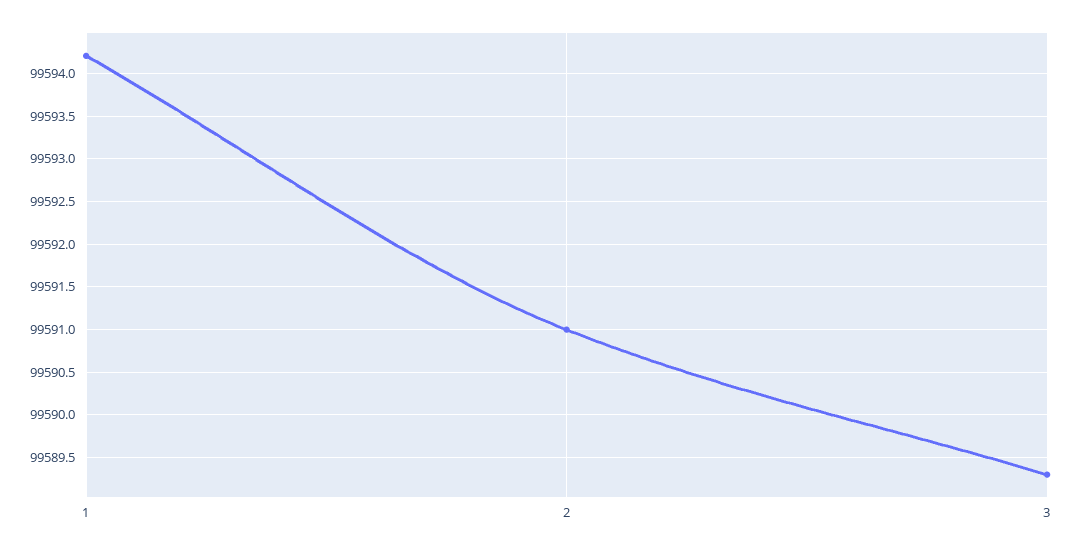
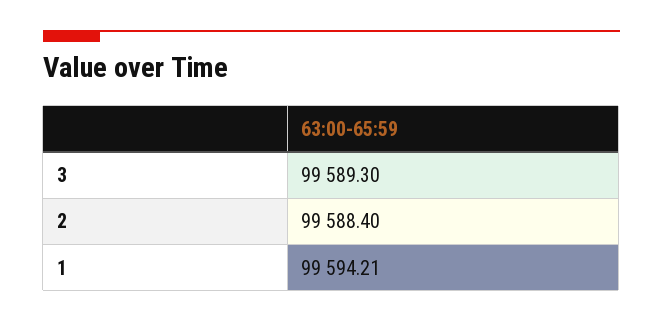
2: 99591 -> 99588.4

